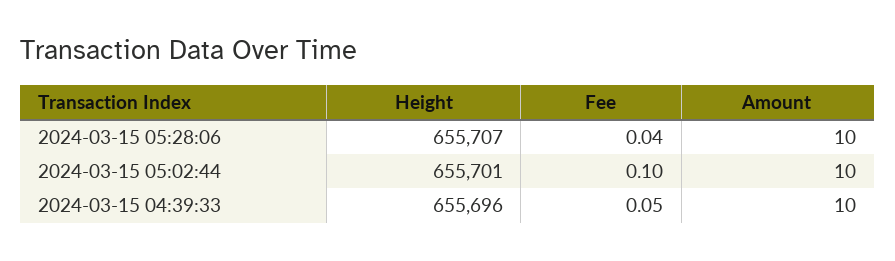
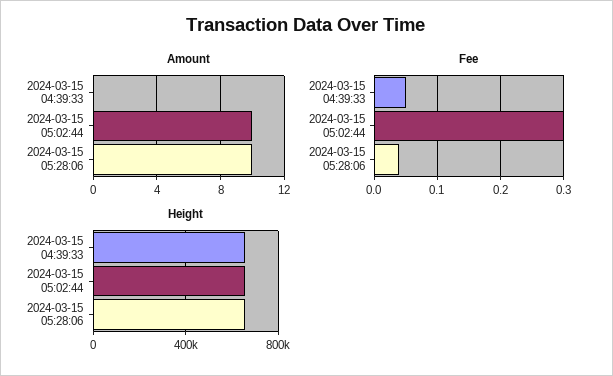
Fee, 2024-03-15 05:02:44: 0.1 -> 0.3
Amount, 2024-03-15 04:39:33: 10 -> 0

